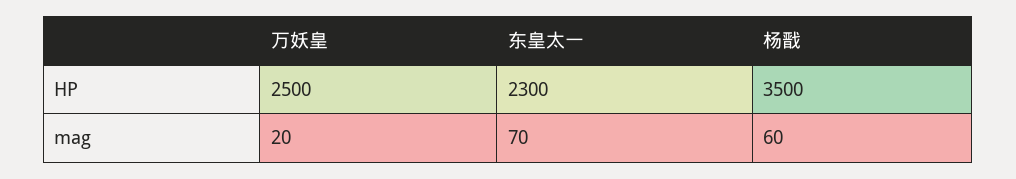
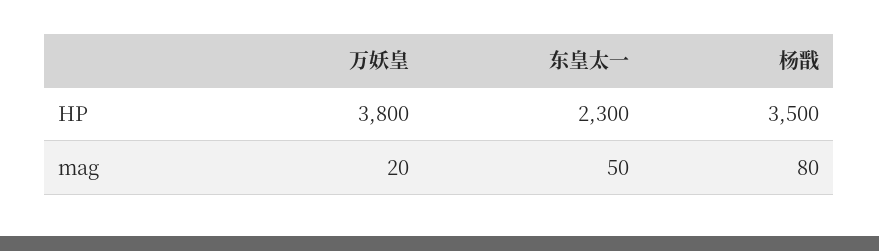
万妖皇, HP: 2500 -> 3800
东皇太一, mag: 70 -> 50
杨戬, mag: 60 -> 80

